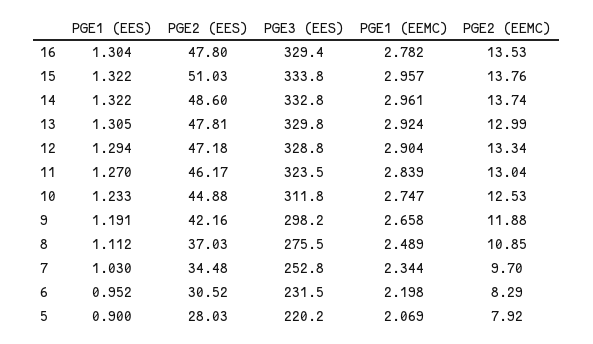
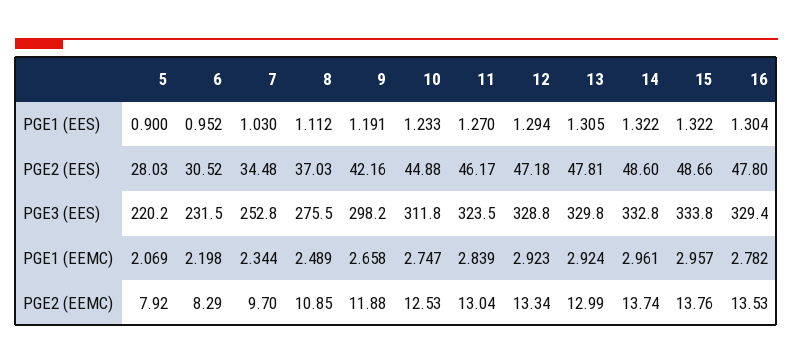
PGE2 (EES), 15: 51.03 -> 48.66
PGE1 (EEMC), 12: 2.904 -> 2.923

